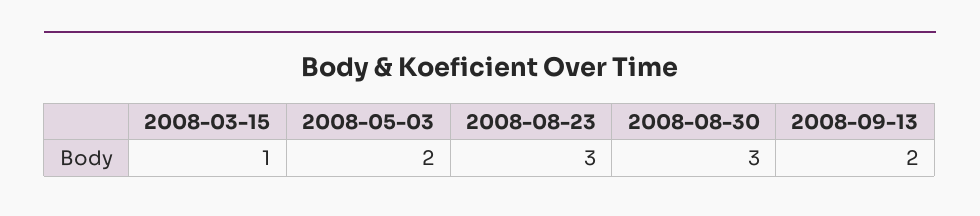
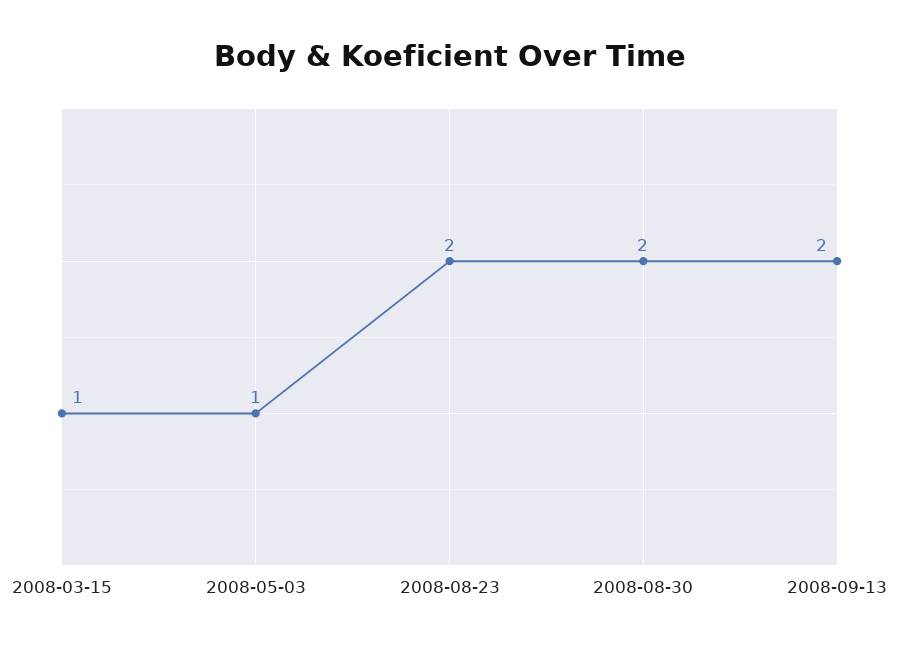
2008-05-03: 2 -> 1
2008-08-23: 3 -> 2
2008-08-30: 3 -> 2

